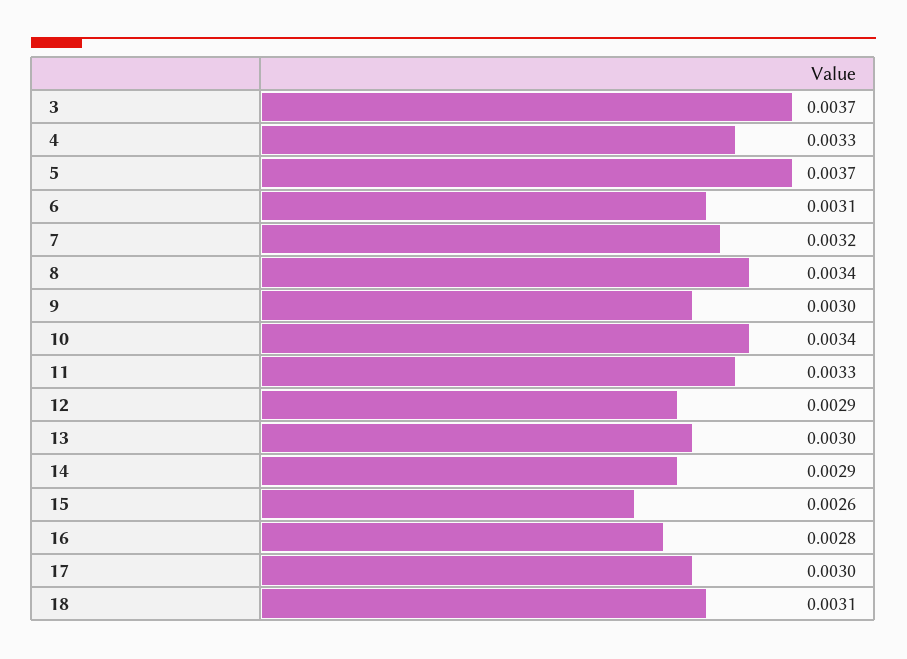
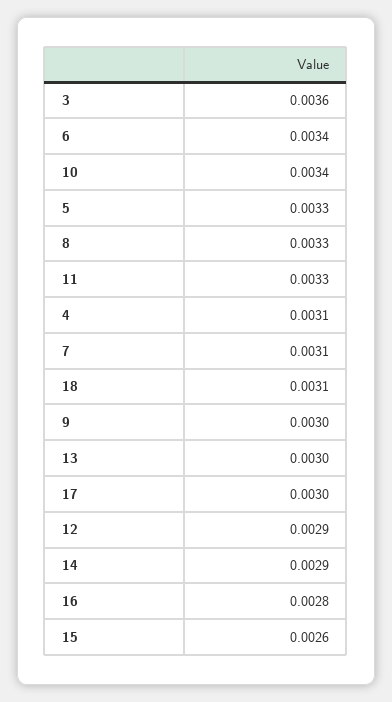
3: 0.0037 -> 0.0036
4: 0.0033 -> 0.0031
5: 0.0037 -> 0.0033
6: 0.0031 -> 0.0034
7: 0.0032 -> 0.0031
8: 0.0034 -> 0.0033

